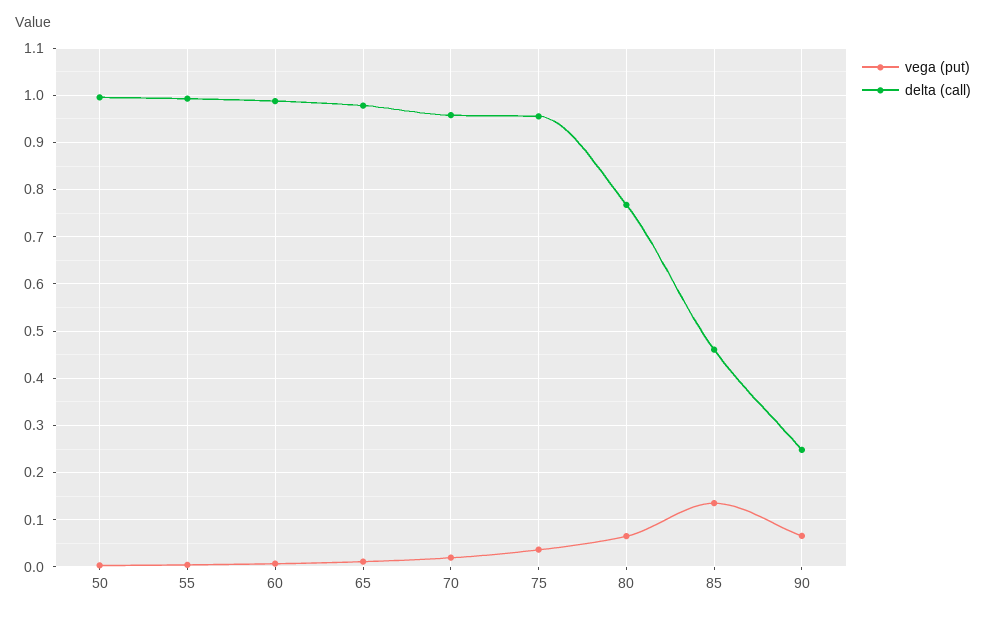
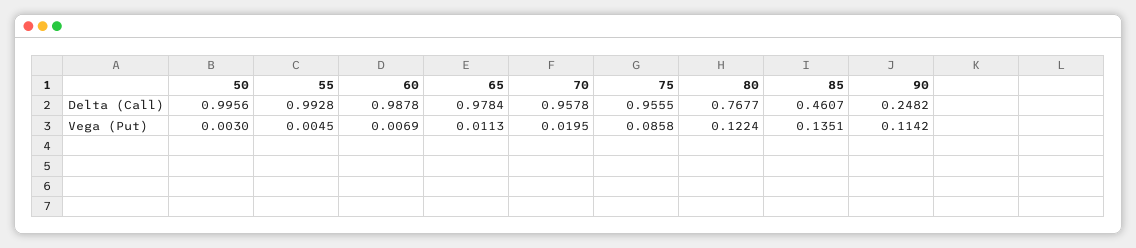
vega (put), 75: 0.04 -> 0.0858
vega (put), 80: 0.06 -> 0.1224
vega (put), 90: 0.06 -> 0.1142

